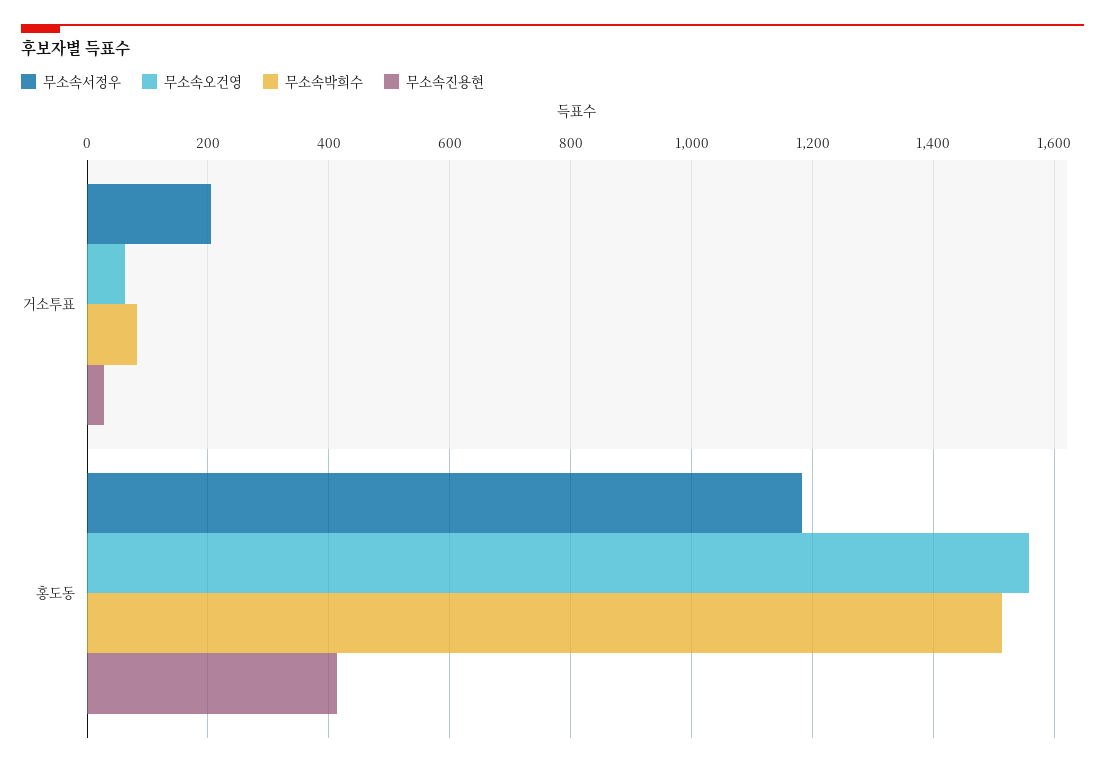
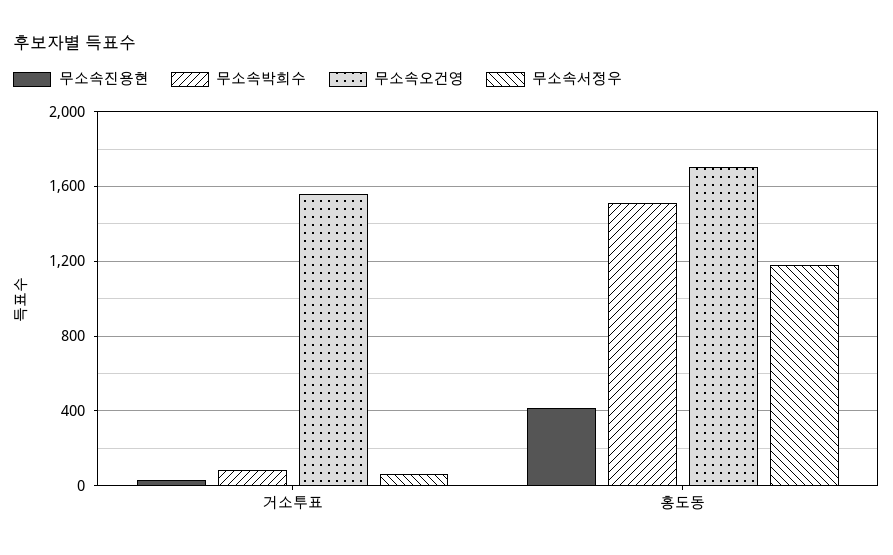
무소속서정우, 거소투표: 200 -> 50
무소속오건영, 거소투표: 60 -> 1550
무소속오건영, 홍도동: 1560 -> 1700

